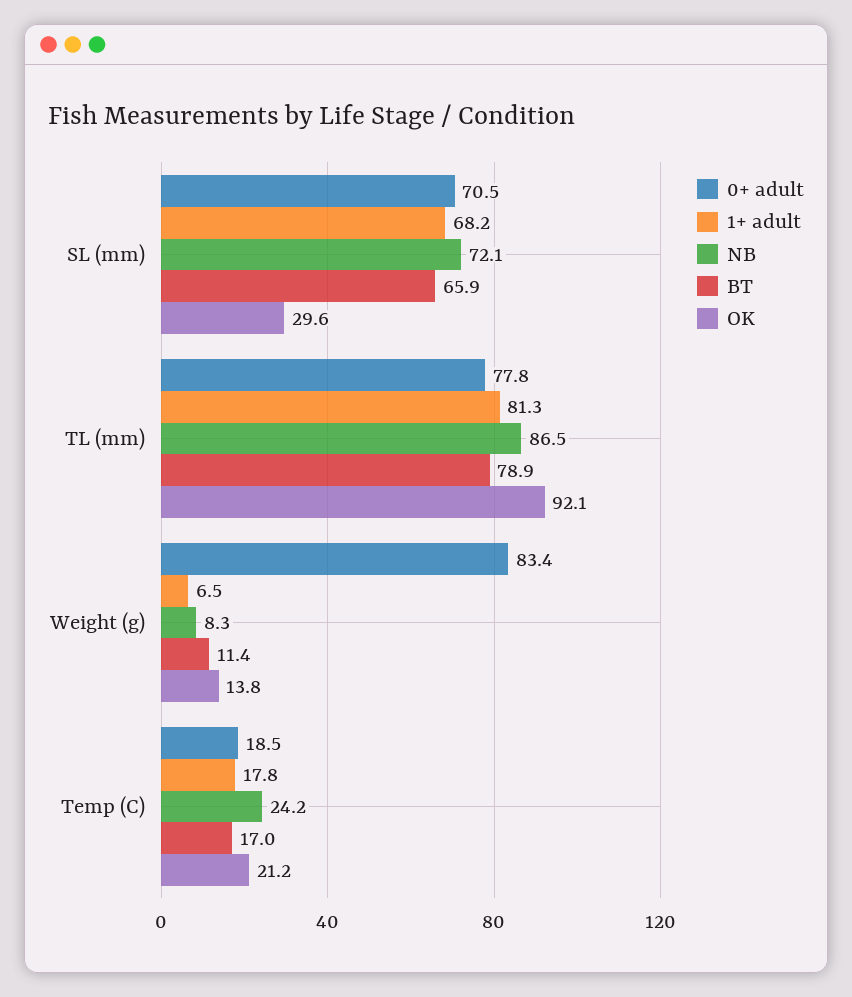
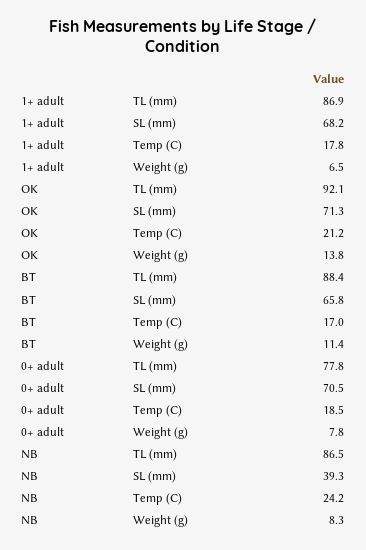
NB, SL (mm): 72.1 -> 39.3
BT, SL (mm): 65.9 -> 65.8
OK, SL (mm): 29.6 -> 71.3
1+ adult, TL (mm): 81.3 -> 86.9
BT, TL (mm): 78.9 -> 88.4
0+ adult, Weight (g): 83.4 -> 7.8

